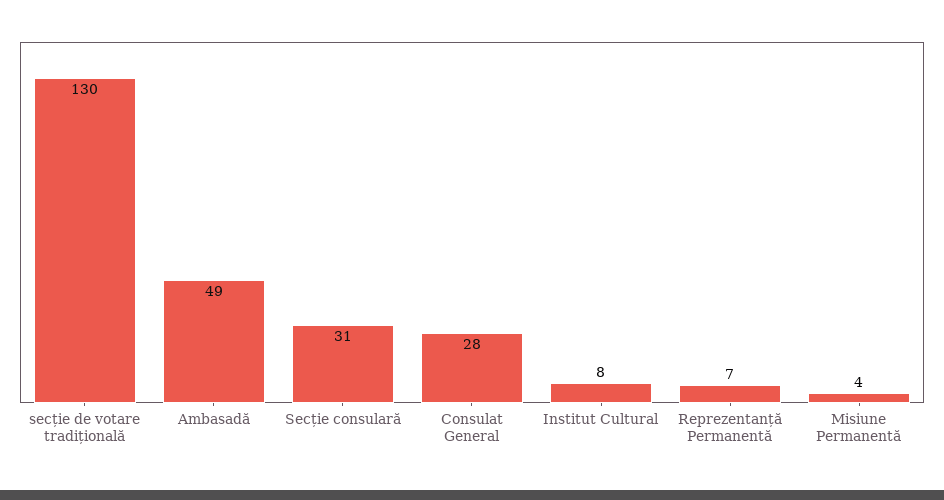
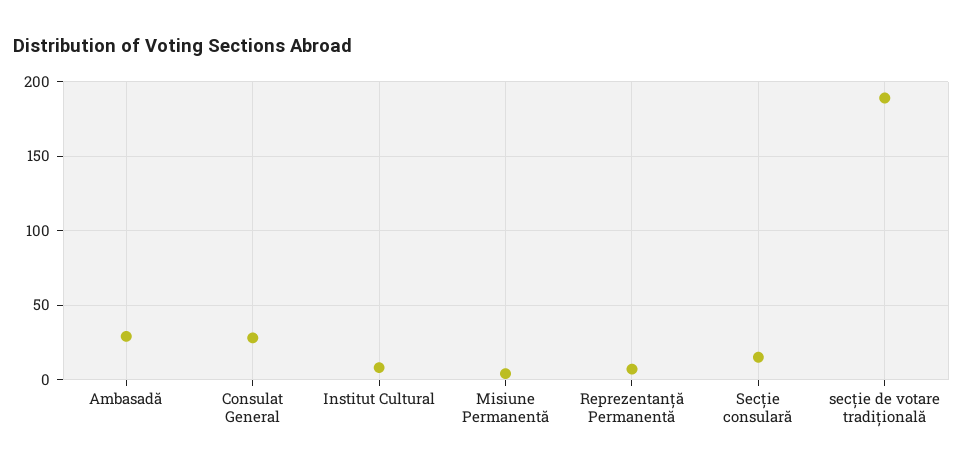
secție de votare tradițională: 130 -> 190
Ambasadă: 49 -> 30
Secție consulară: 31 -> 15

